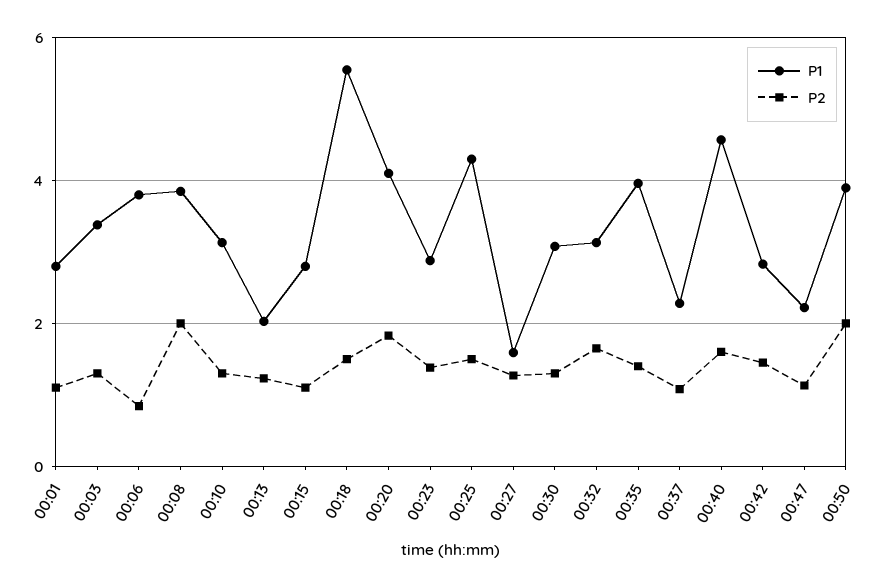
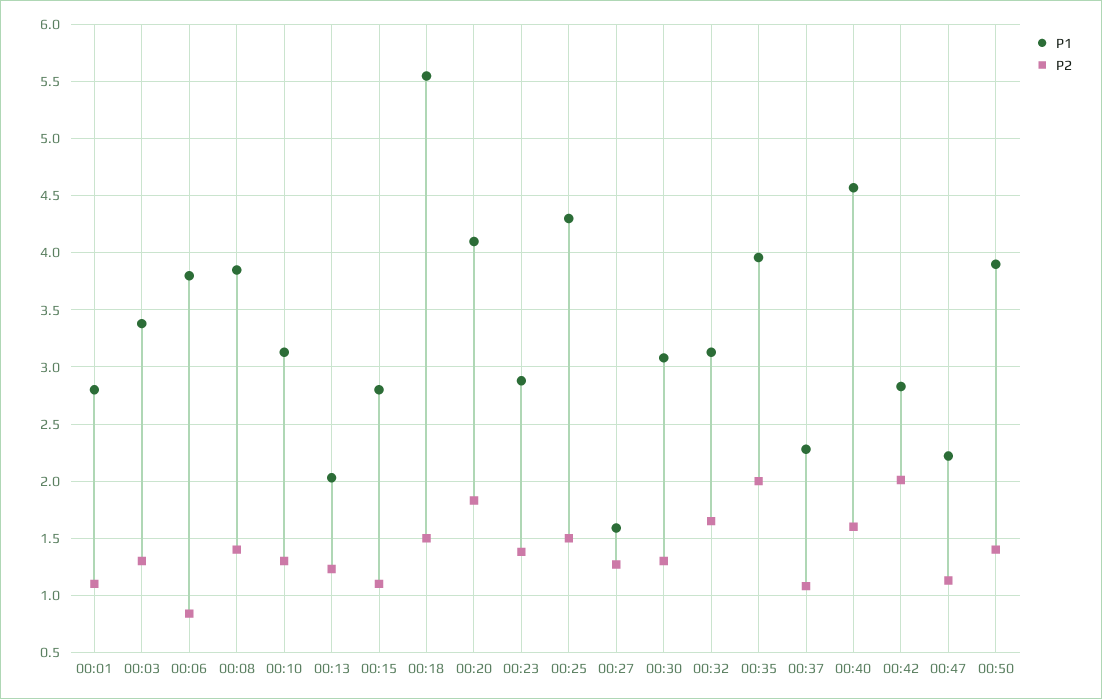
P2, 00:08: 2 -> 1.4
P2, 00:35: 1.4 -> 2
P2, 00:42: 1.4 -> 2
P2, 00:50: 2 -> 1.4

